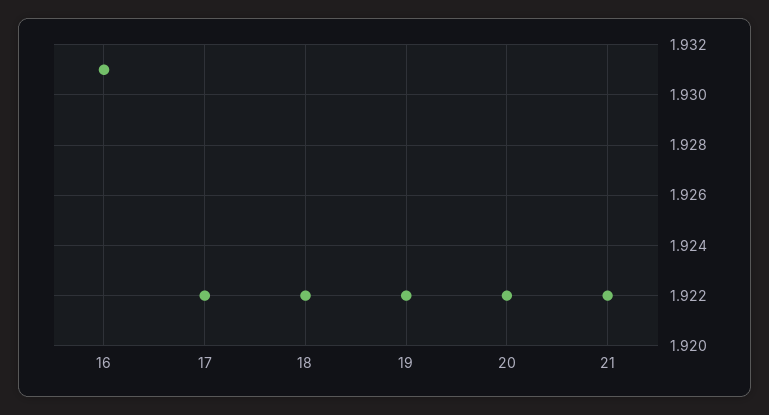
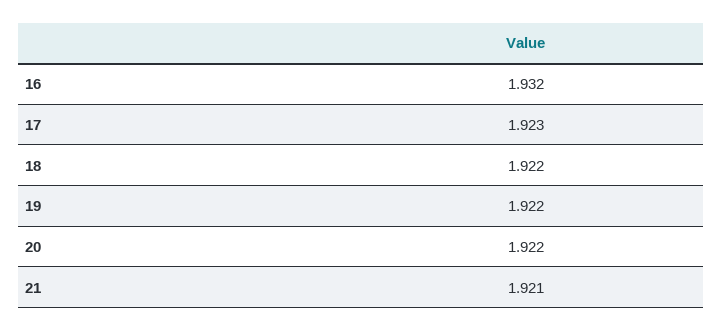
16: 1.931 -> 1.932
17: 1.922 -> 1.923
21: 1.922 -> 1.921

